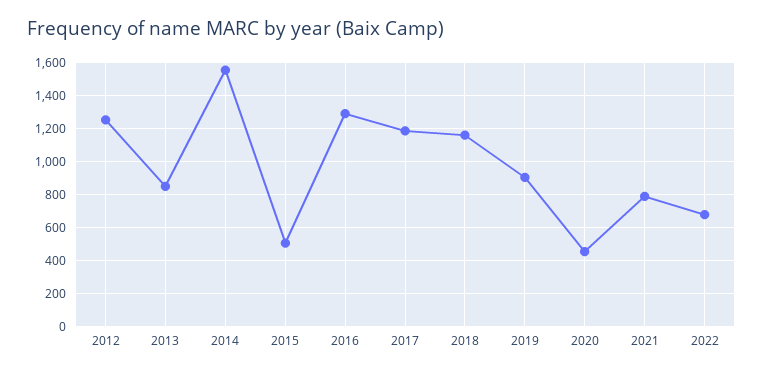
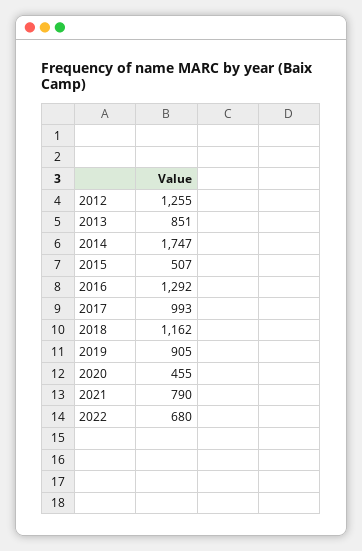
2014: 1550 -> 1747
2017: 1200 -> 993

